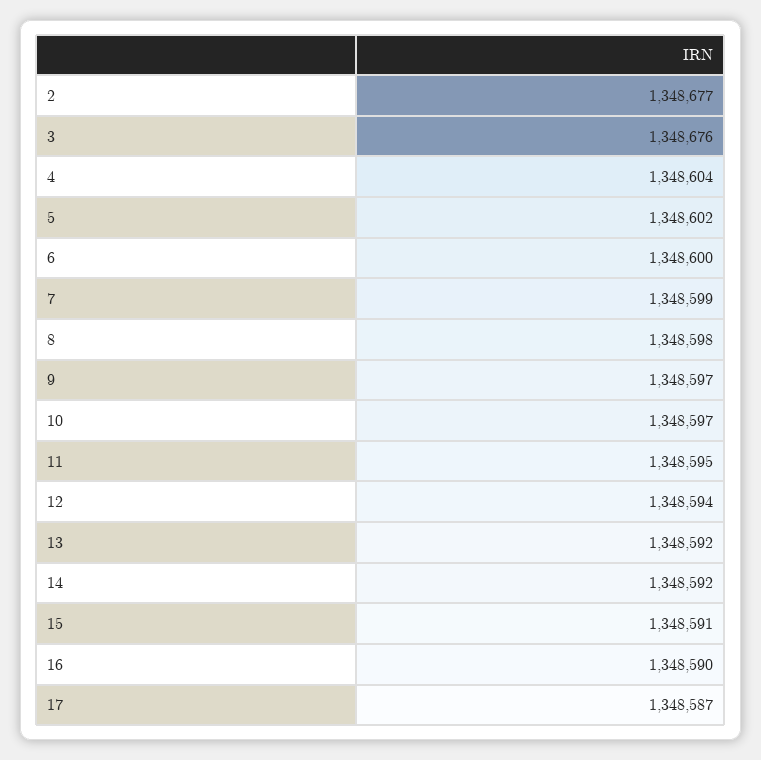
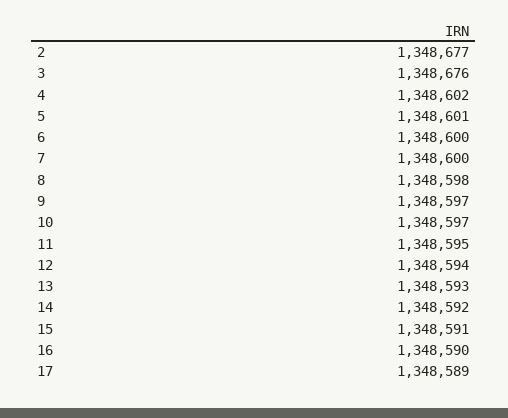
4: 1348604 -> 1348602
5: 1348602 -> 1348601
7: 1348599 -> 1348600
13: 1348592 -> 1348593
17: 1348587 -> 1348589

